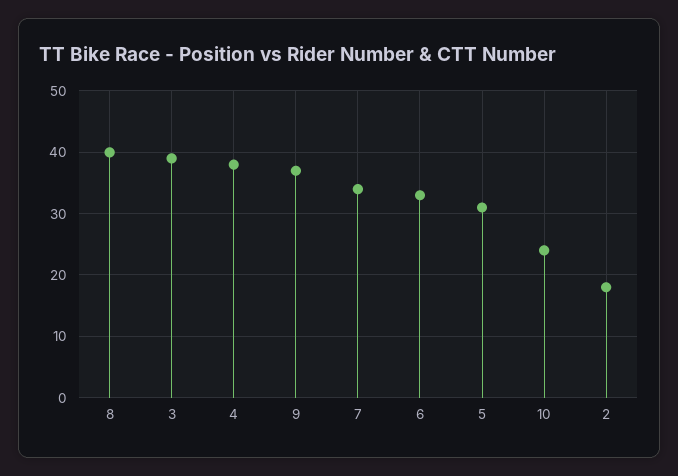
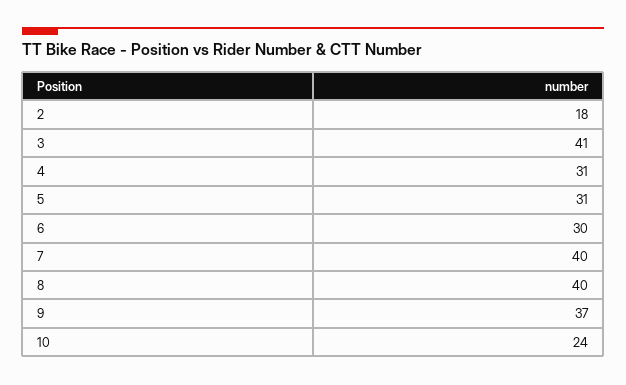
3: 39 -> 41
4: 38 -> 31
7: 34 -> 40
6: 33 -> 30

